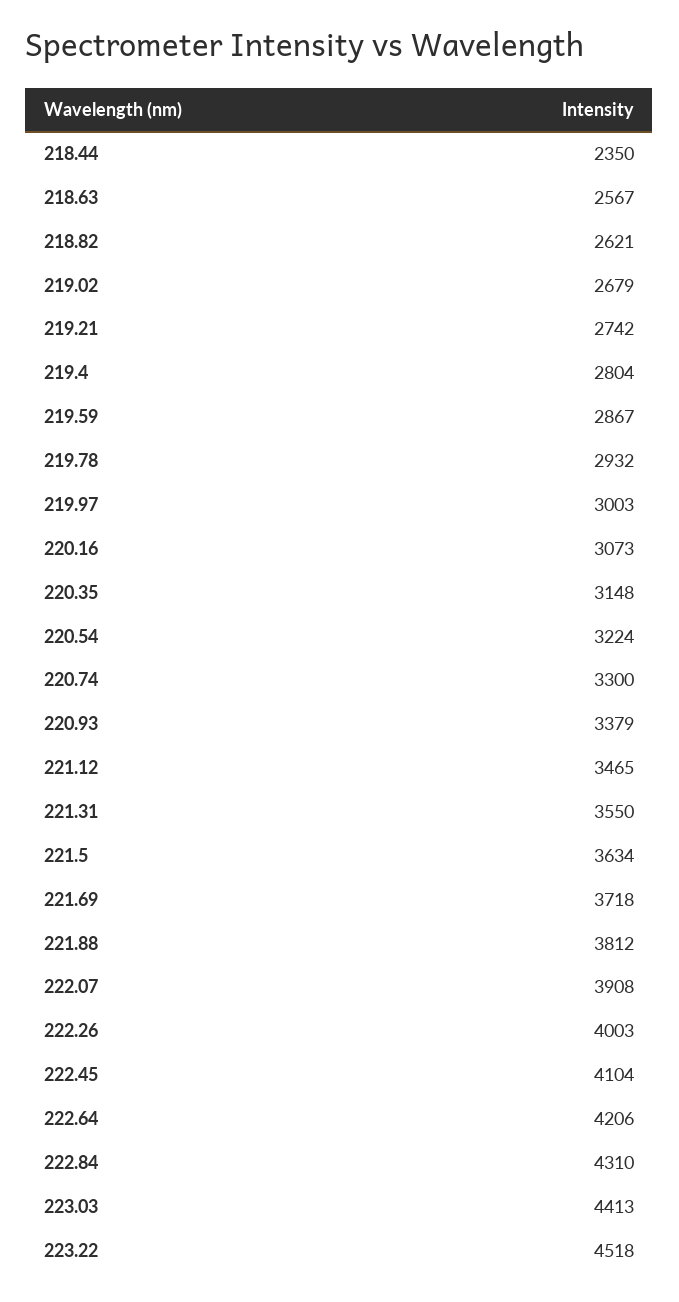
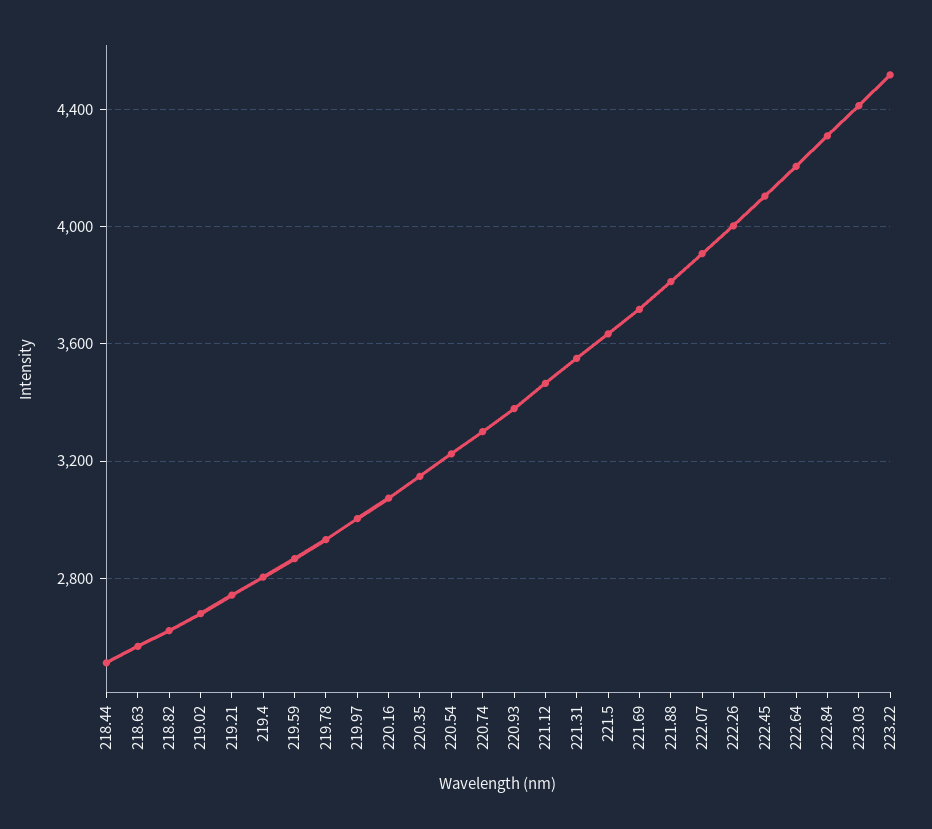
218.44: 2350 -> 2500

